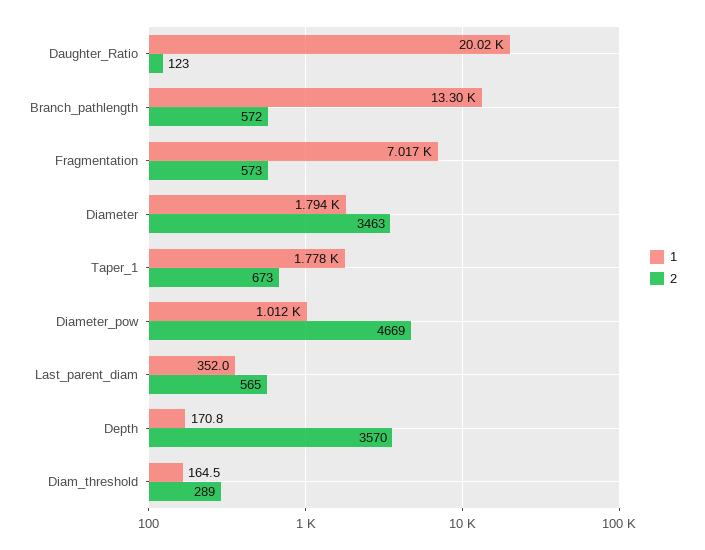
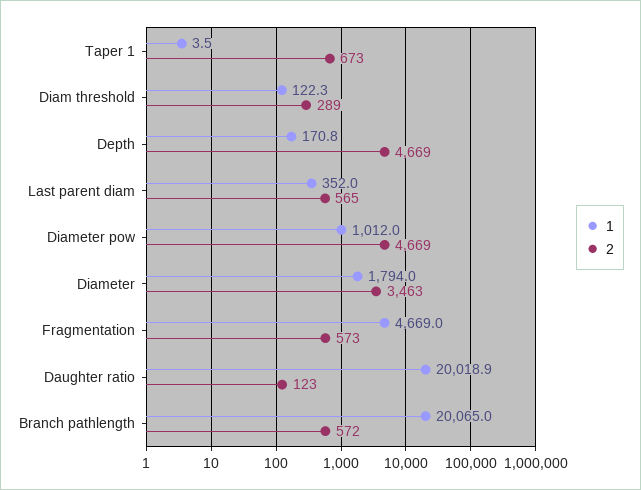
1, Branch_pathlength: 13300 -> 20065
1, Fragmentation: 7017 -> 4669
1, Taper_1: 1778 -> 3.5
2, Depth: 3570 -> 4669
1, Diam_threshold: 164.5 -> 122.3

